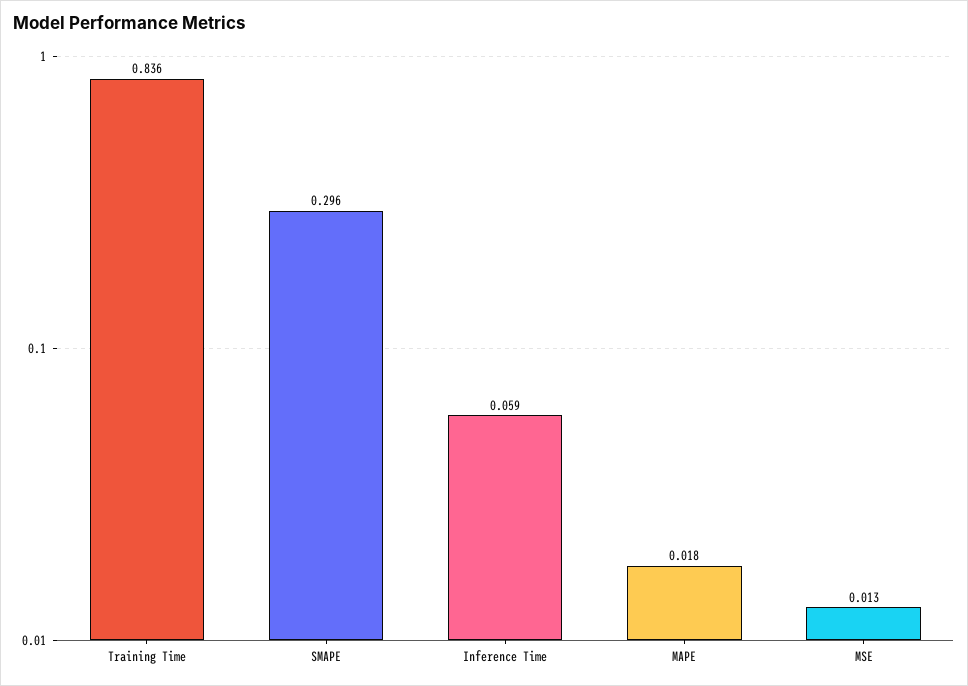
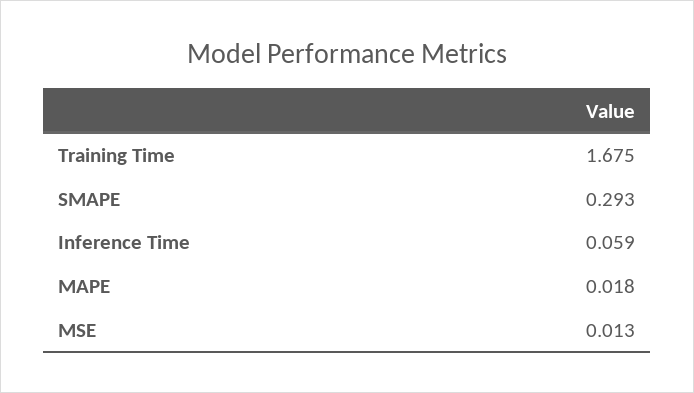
Training Time: 0.836 -> 1.675
SMAPE: 0.296 -> 0.293

